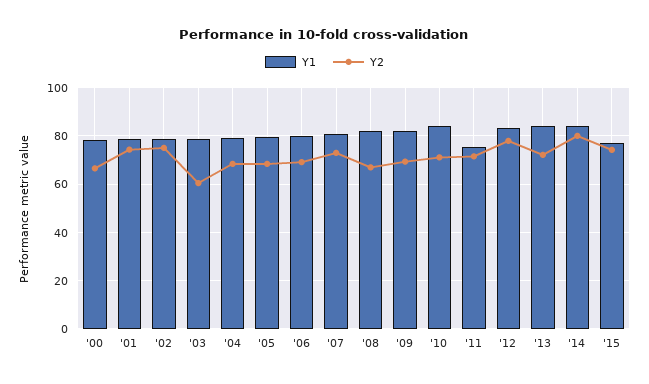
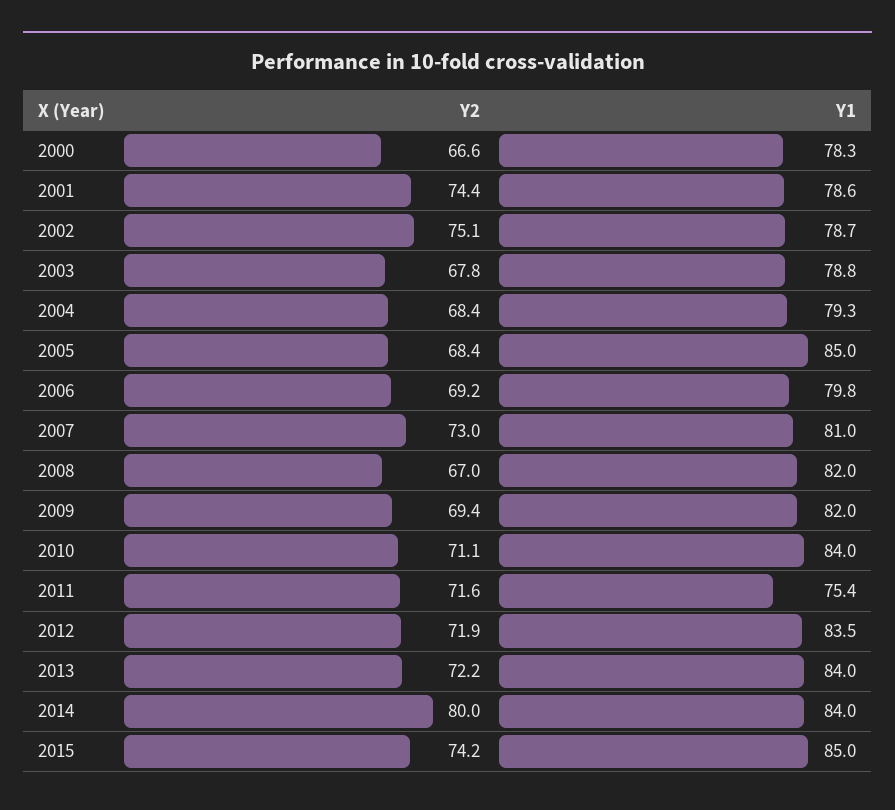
Y2, '03: 60 -> 67.8
Y1, '05: 80 -> 85
Y2, '12: 77.5 -> 71.9
Y1, '15: 77.5 -> 85

